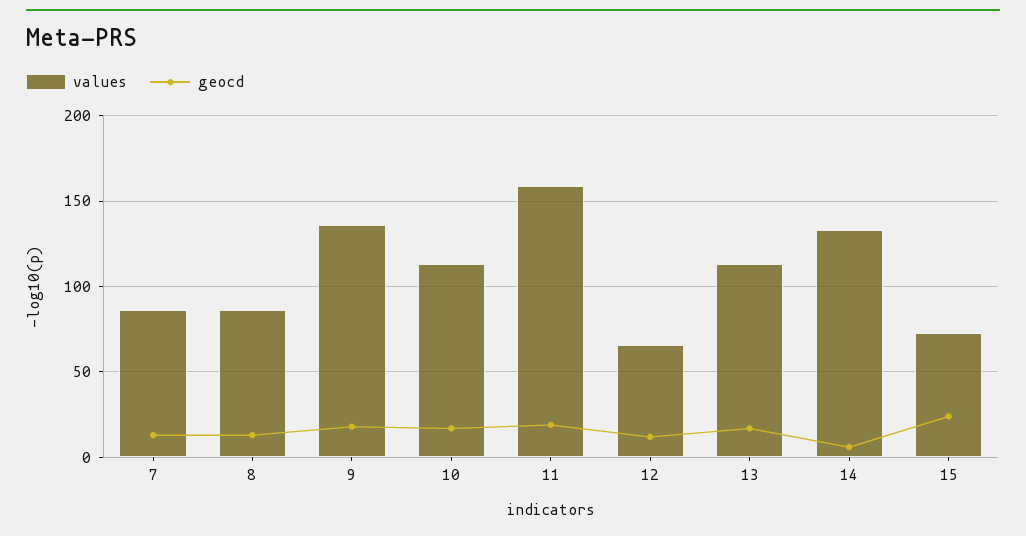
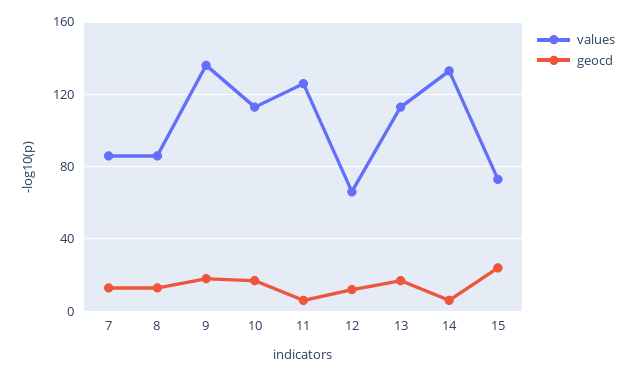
values, 11: 160 -> 125
geocd, 11: 20 -> 5

